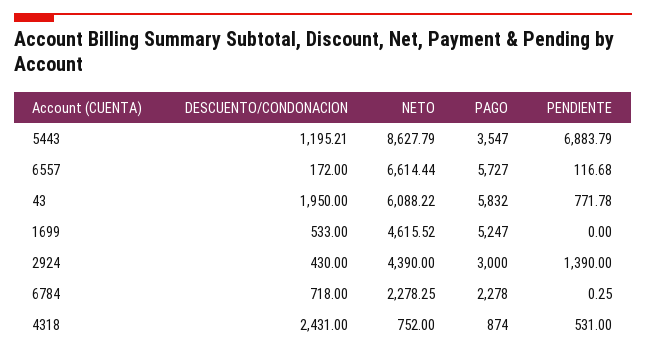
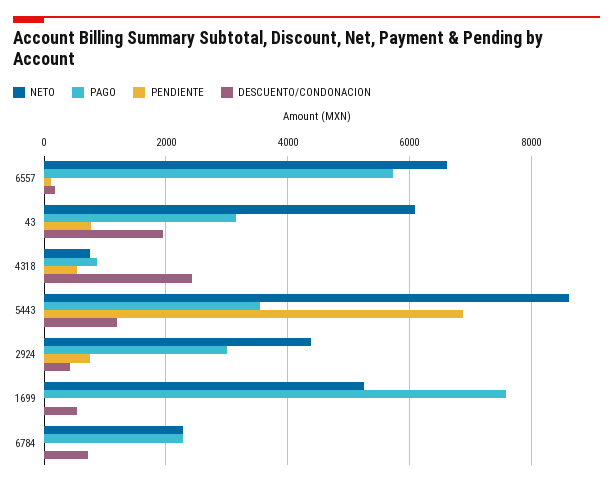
PAGO, 43: 5832 -> 3200
NETO, 1699: 4615.52 -> 5200
PAGO, 1699: 5247 -> 7600
PENDIENTE, 2924: 1390 -> 800

